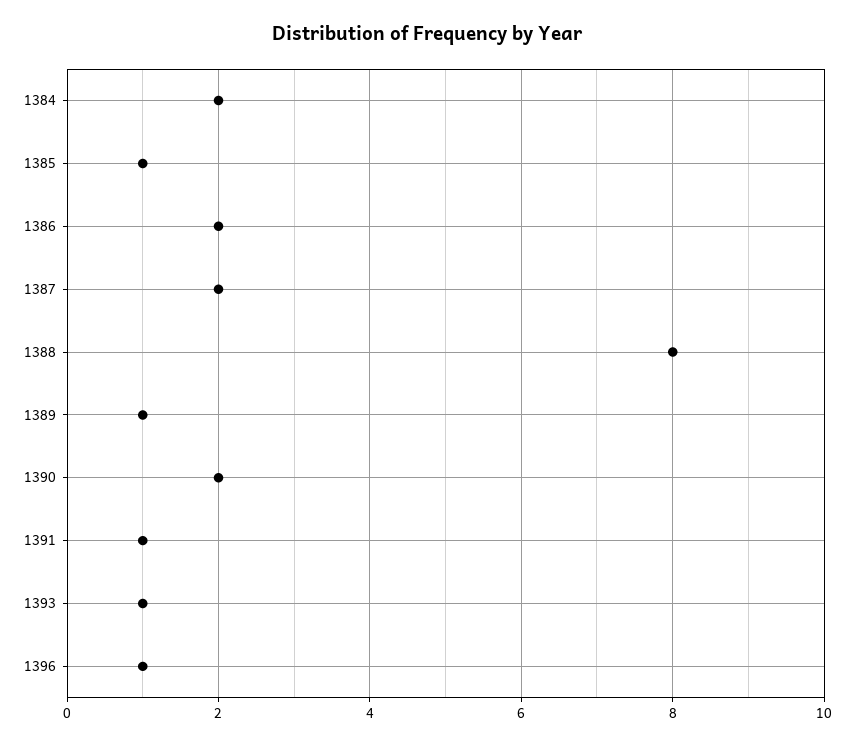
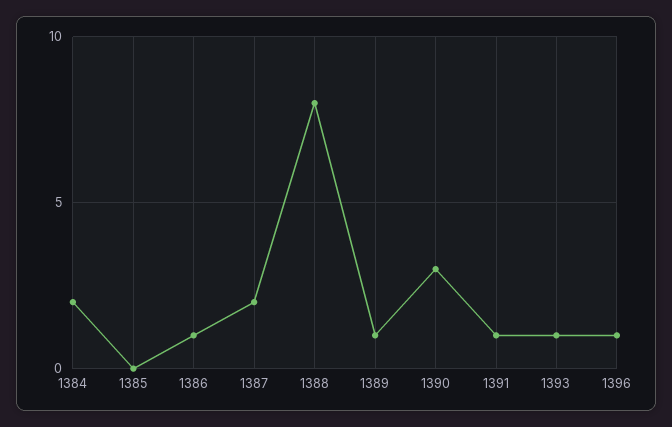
1385: 1 -> 0
1386: 2 -> 1
1390: 2 -> 3

